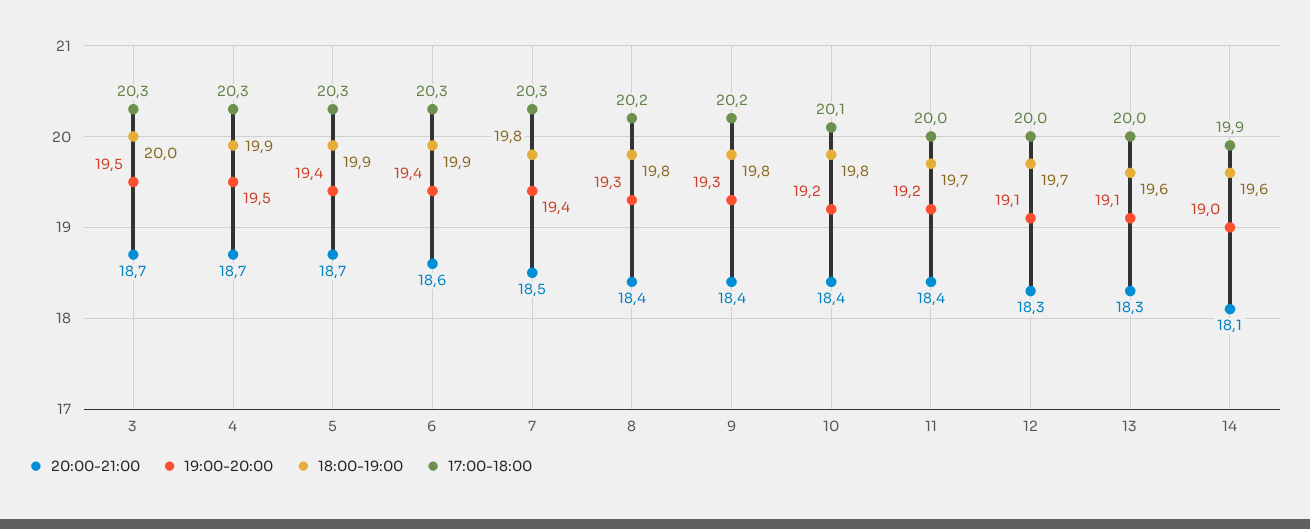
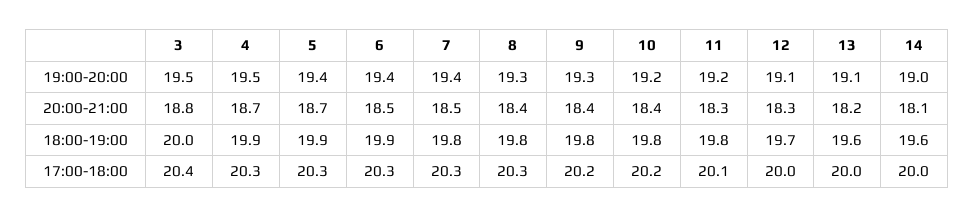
20:00-21:00, 3: 18.7 -> 18.8
17:00-18:00, 3: 20.3 -> 20.4
20:00-21:00, 6: 18.6 -> 18.5
17:00-18:00, 8: 20.2 -> 20.3
17:00-18:00, 10: 20.1 -> 20.2
20:00-21:00, 11: 18.4 -> 18.3
18:00-19:00, 11: 19.7 -> 19.8
17:00-18:00, 11: 20 -> 20.1
20:00-21:00, 13: 18.3 -> 18.2
17:00-18:00, 14: 19.9 -> 20

